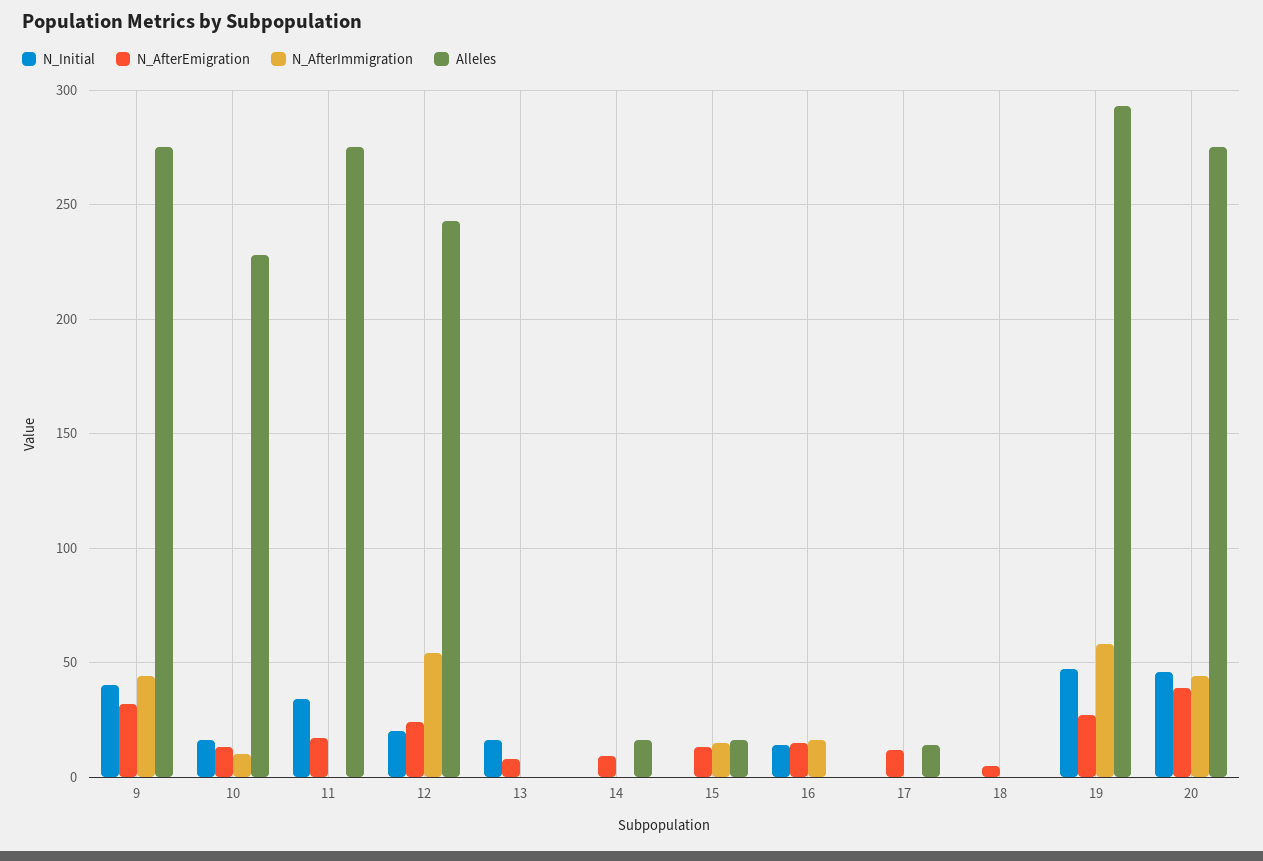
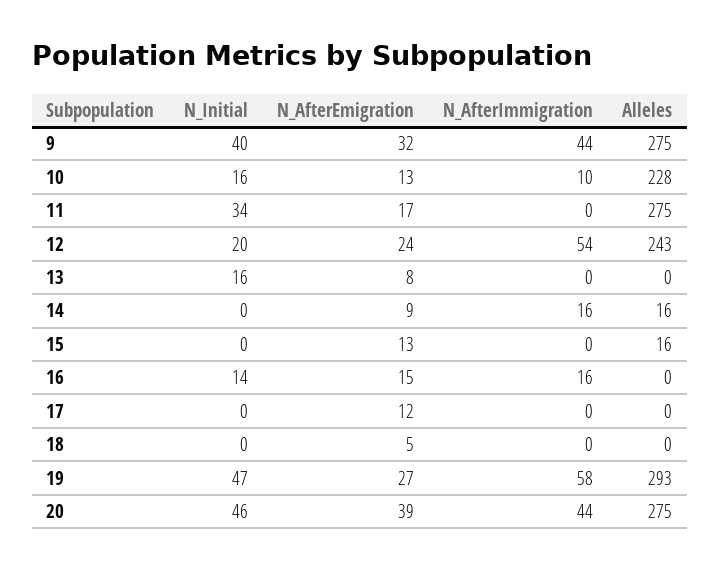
N_AfterImmigration, 14: 0 -> 16
N_AfterImmigration, 15: 15 -> 0
Alleles, 17: 15 -> 0

